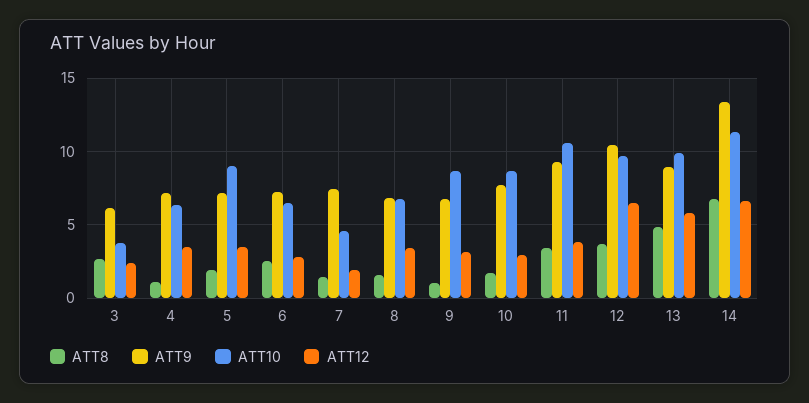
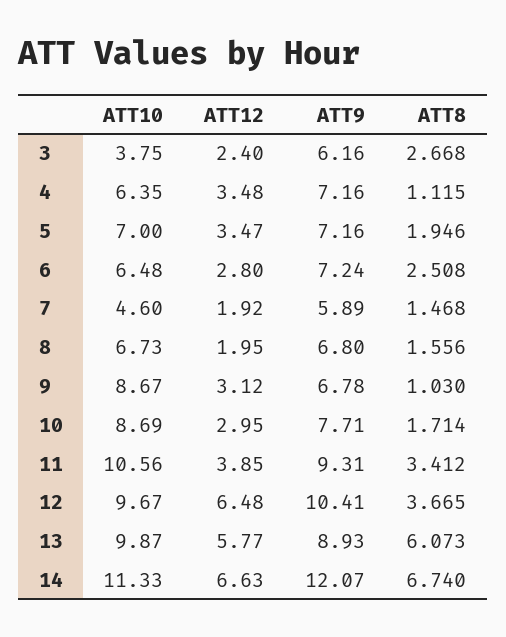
ATT10, 5: 9 -> 7
ATT9, 7: 7.5 -> 5.89
ATT12, 8: 3.5 -> 1.95
ATT8, 13: 5 -> 6.073
ATT9, 14: 13.5 -> 12.07

